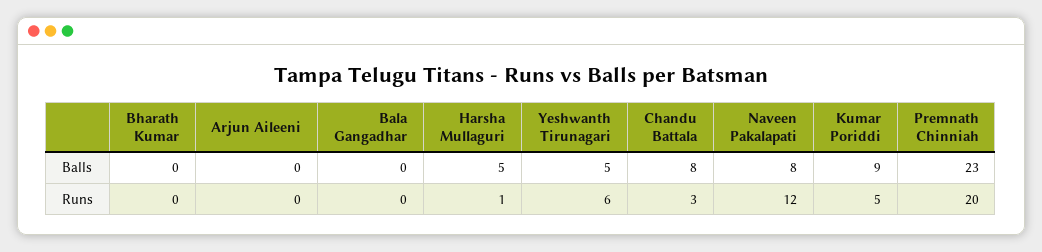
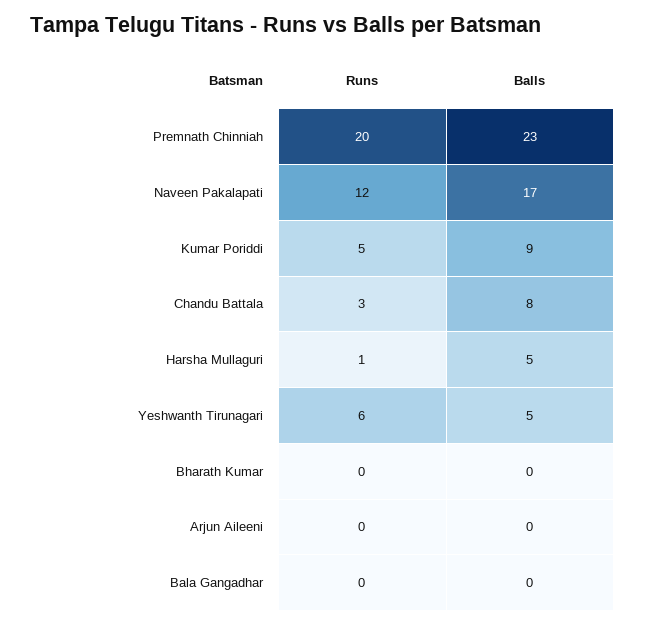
Naveen Pakalapati, Balls: 8 -> 17

